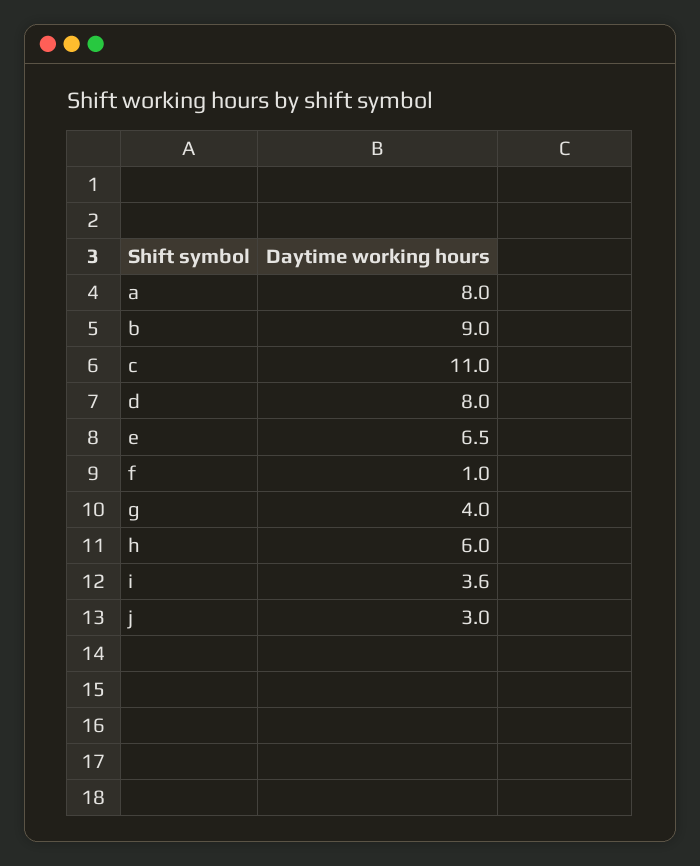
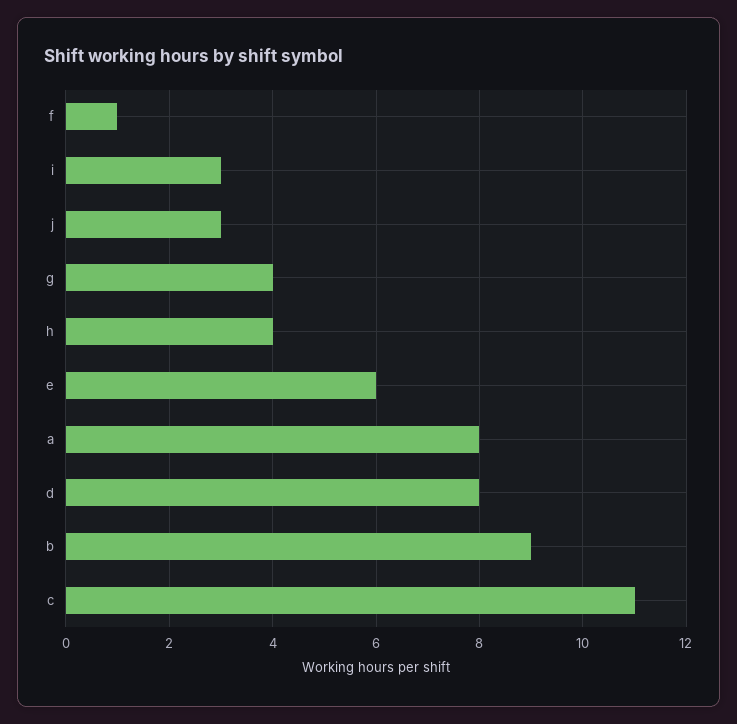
e: 6.5 -> 6
h: 6 -> 4
i: 3.6 -> 3

